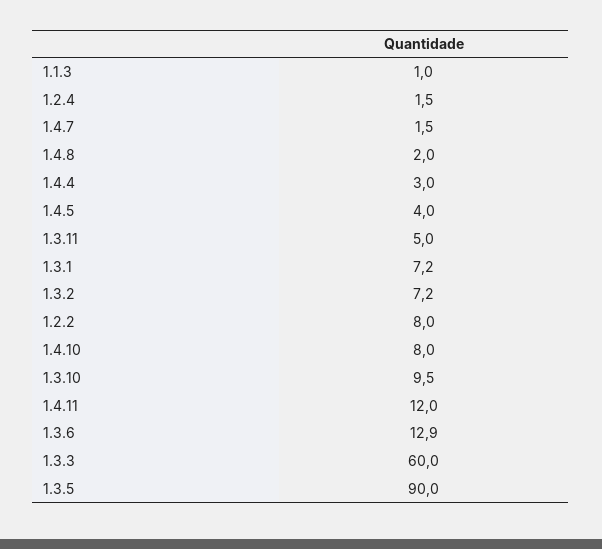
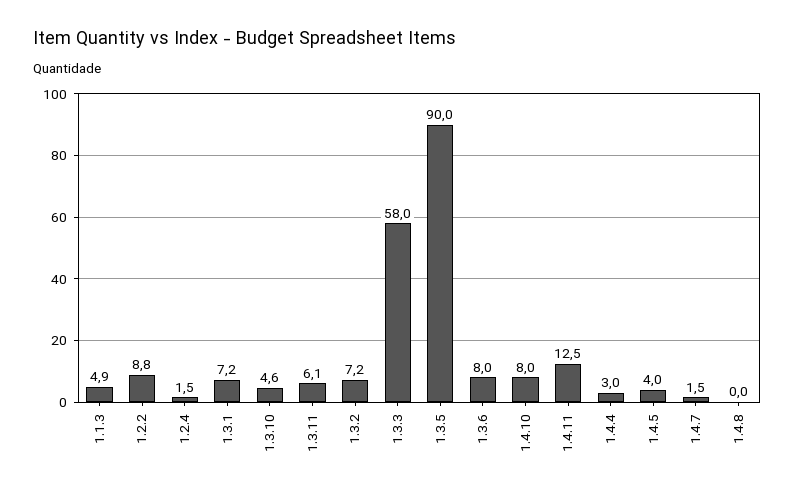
1.1.3: 1 -> 4.9
1.4.8: 2 -> 0
1.3.11: 5 -> 6.1
1.2.2: 8 -> 8.8
1.3.10: 9.5 -> 4.6
1.4.11: 12 -> 12.5
1.3.6: 12.9 -> 8
1.3.3: 60 -> 58

